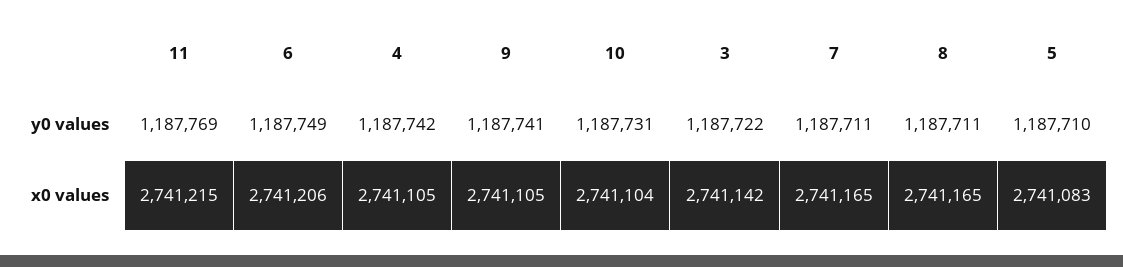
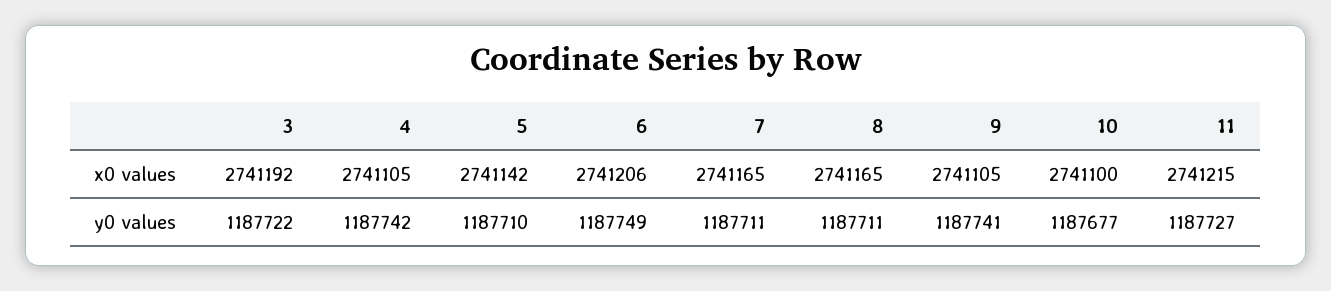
11, y0 values: 1187769 -> 1187727
10, y0 values: 1187731 -> 1187677
10, x0 values: 2741104 -> 2741100
3, x0 values: 2741142 -> 2741192
5, x0 values: 2741083 -> 2741142

